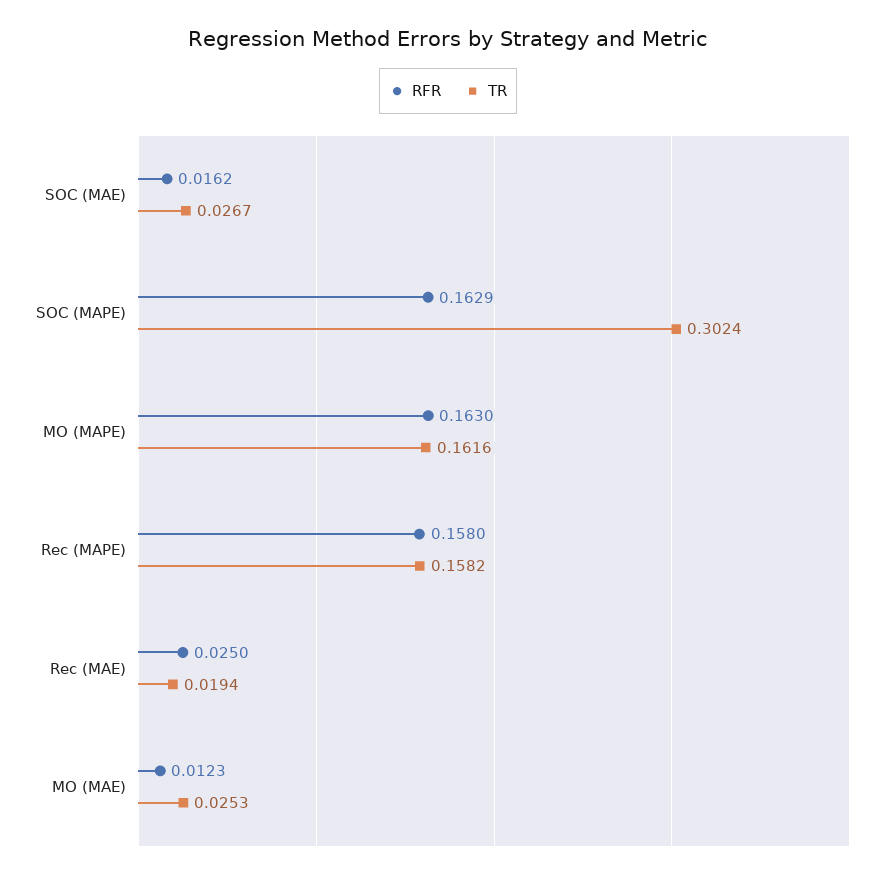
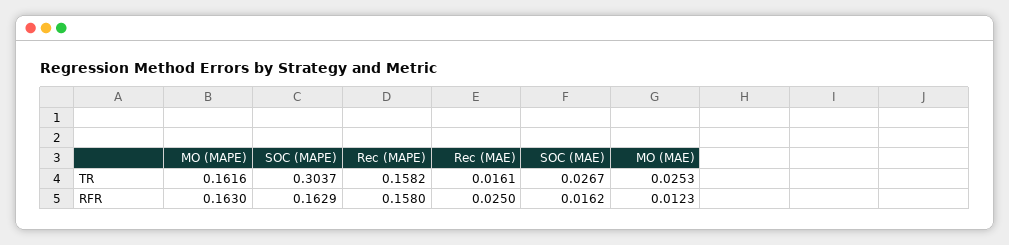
TR, SOC (MAPE): 0.3024 -> 0.3037
TR, Rec (MAE): 0.0194 -> 0.0161

